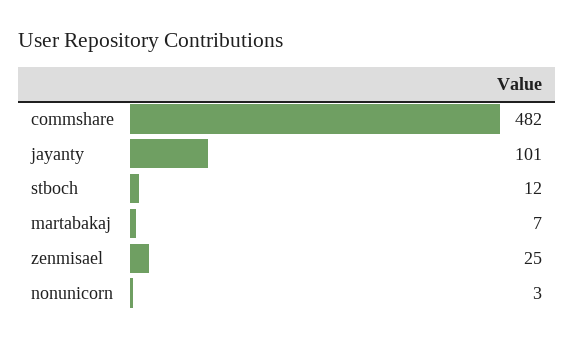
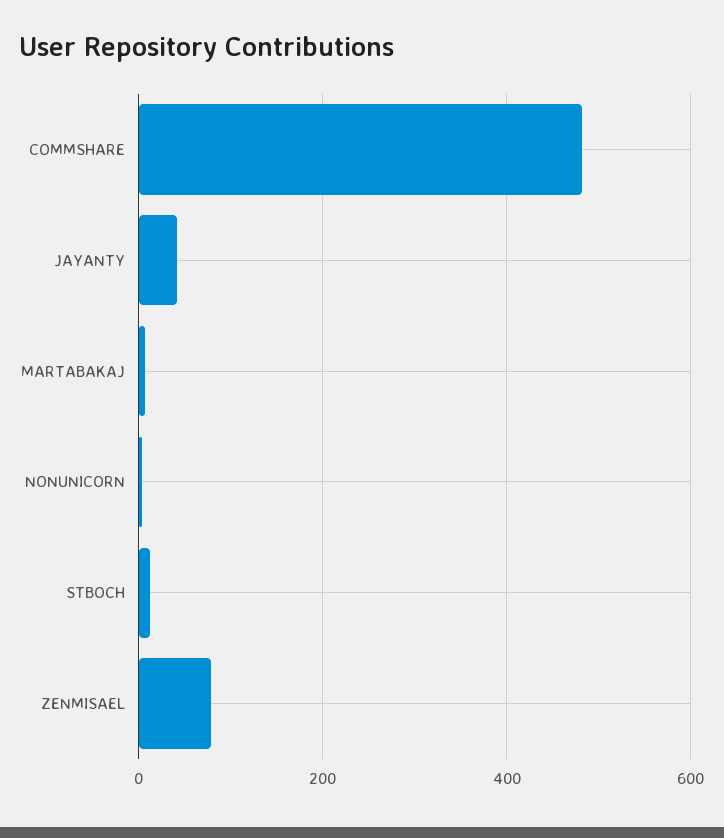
jayanty: 101 -> 40
zenmisael: 25 -> 80

